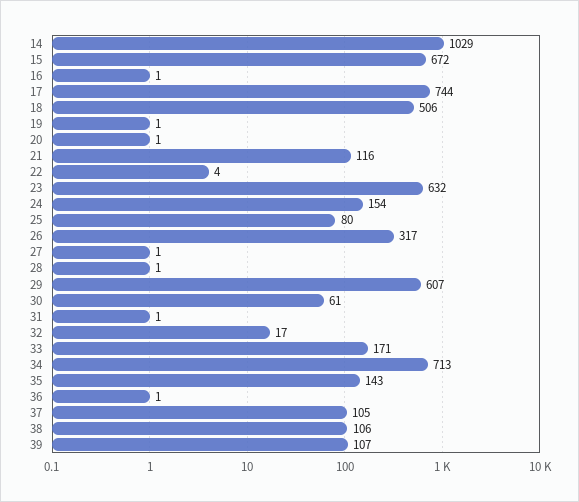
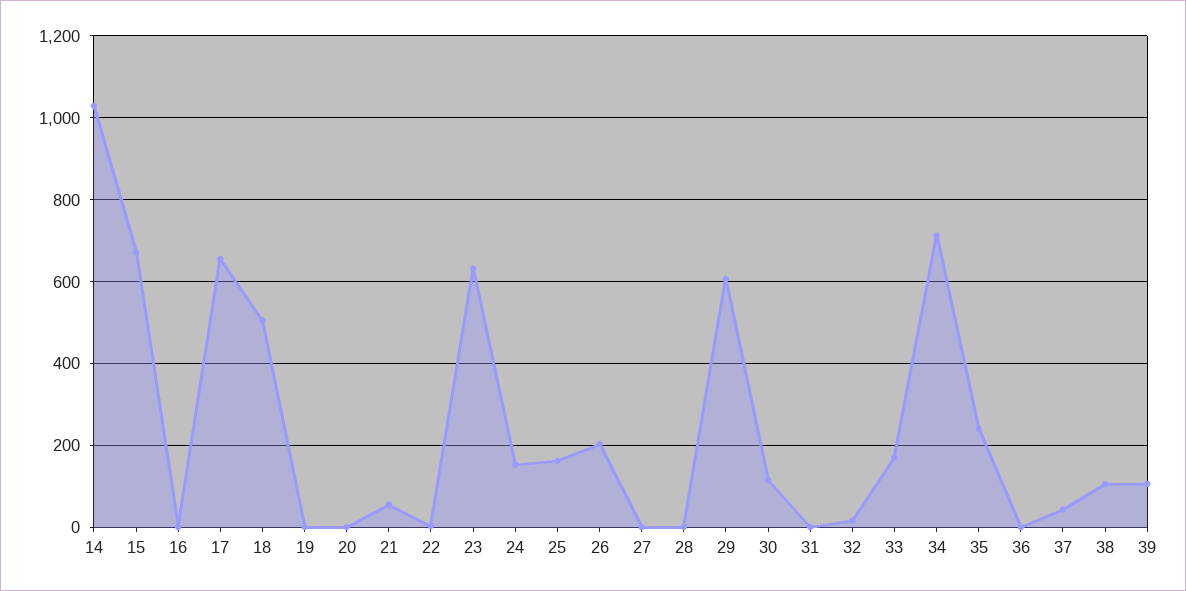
17: 744 -> 660
21: 116 -> 60
25: 80 -> 160
26: 317 -> 200
30: 61 -> 120
35: 143 -> 240
37: 105 -> 40

